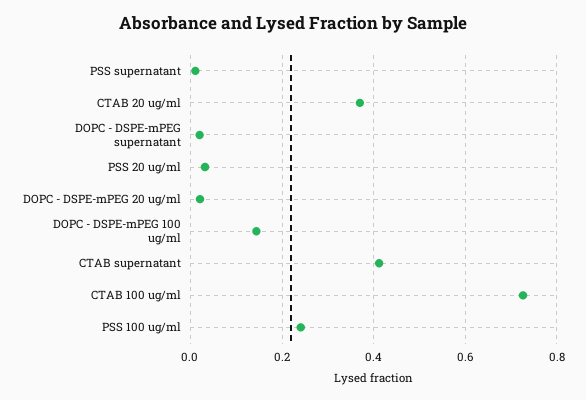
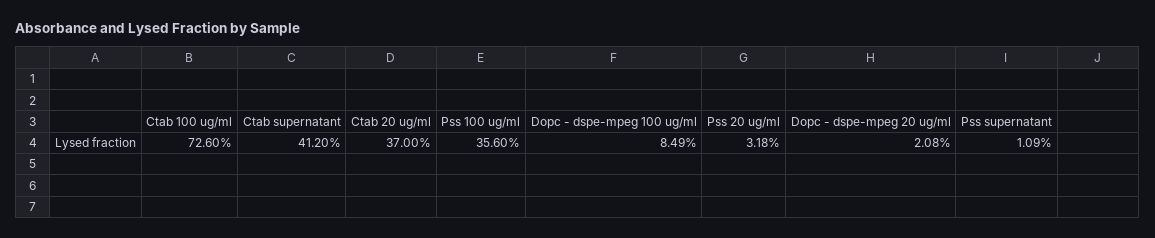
DOPC - DSPE-mPEG supernatant: 0.02 -> none
DOPC - DSPE-mPEG 100 ug/ml: 0.14 -> 0.0849
PSS 100 ug/ml: 0.24 -> 0.356

